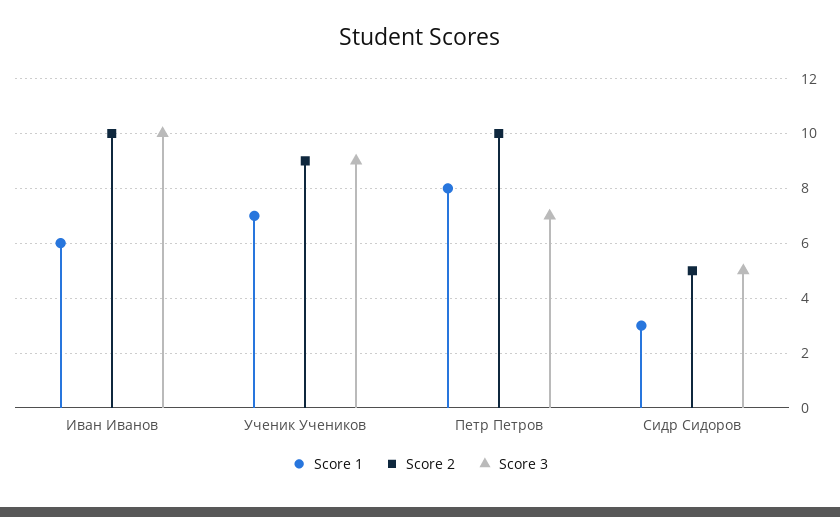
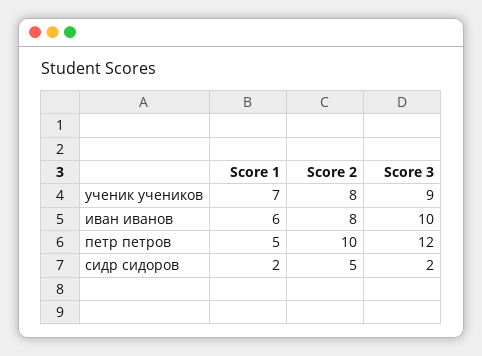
Score 2, Иван Иванов: 10 -> 8
Score 2, Ученик Учеников: 9 -> 8
Score 1, Петр Петров: 8 -> 5
Score 3, Петр Петров: 7 -> 12
Score 1, Сидр Сидоров: 3 -> 2
Score 3, Сидр Сидоров: 5 -> 2

